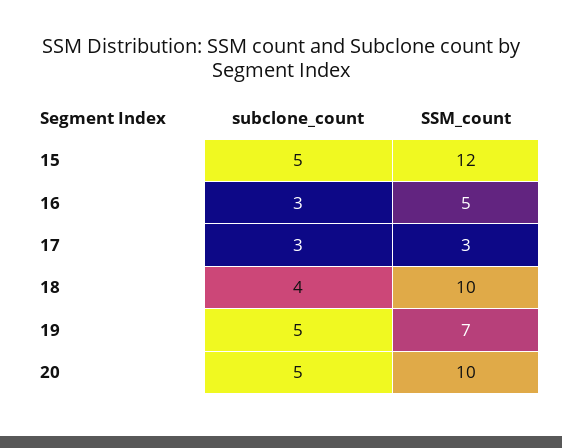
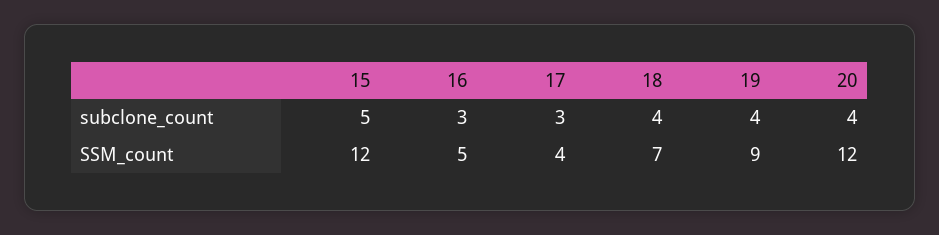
SSM_count, 17: 3 -> 4
SSM_count, 18: 10 -> 7
subclone_count, 19: 5 -> 4
SSM_count, 19: 7 -> 9
subclone_count, 20: 5 -> 4
SSM_count, 20: 10 -> 12

